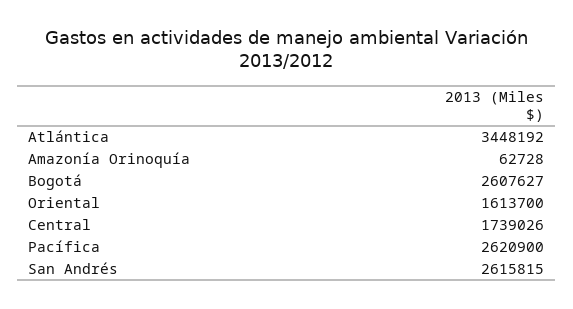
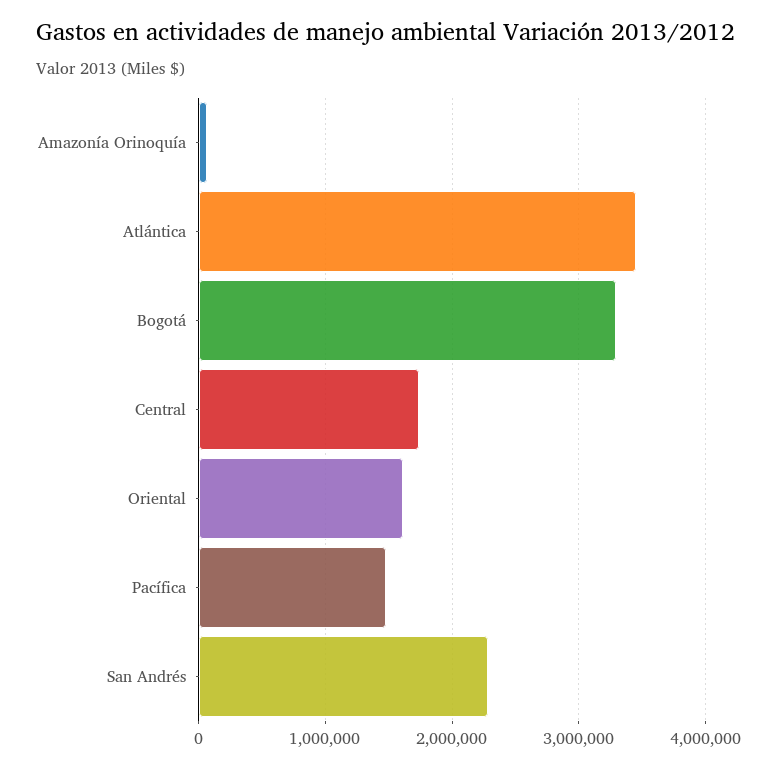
Bogotá: 2607627 -> 3300000
Pacífica: 2620900 -> 1500000
San Andrés: 2615815 -> 2300000

